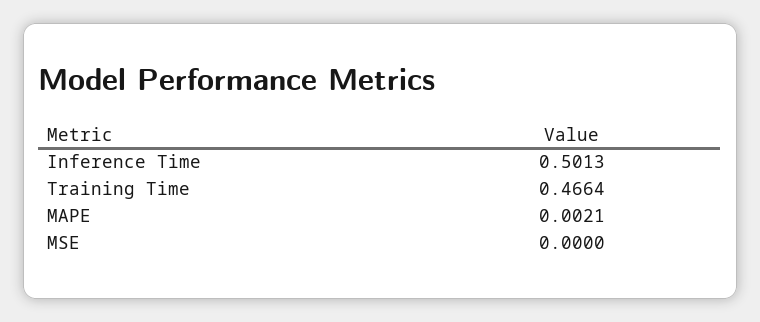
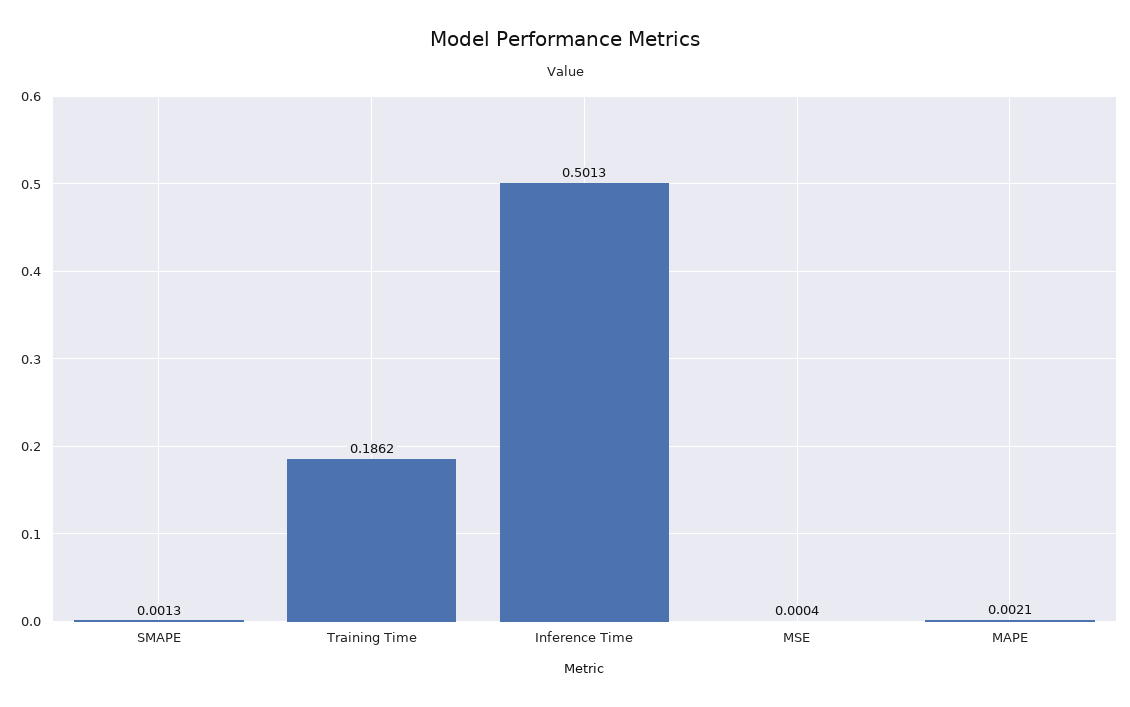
Training Time: 0.4664 -> 0.1862
MSE: 0 -> 0.0004
SMAPE: none -> 0.0013

